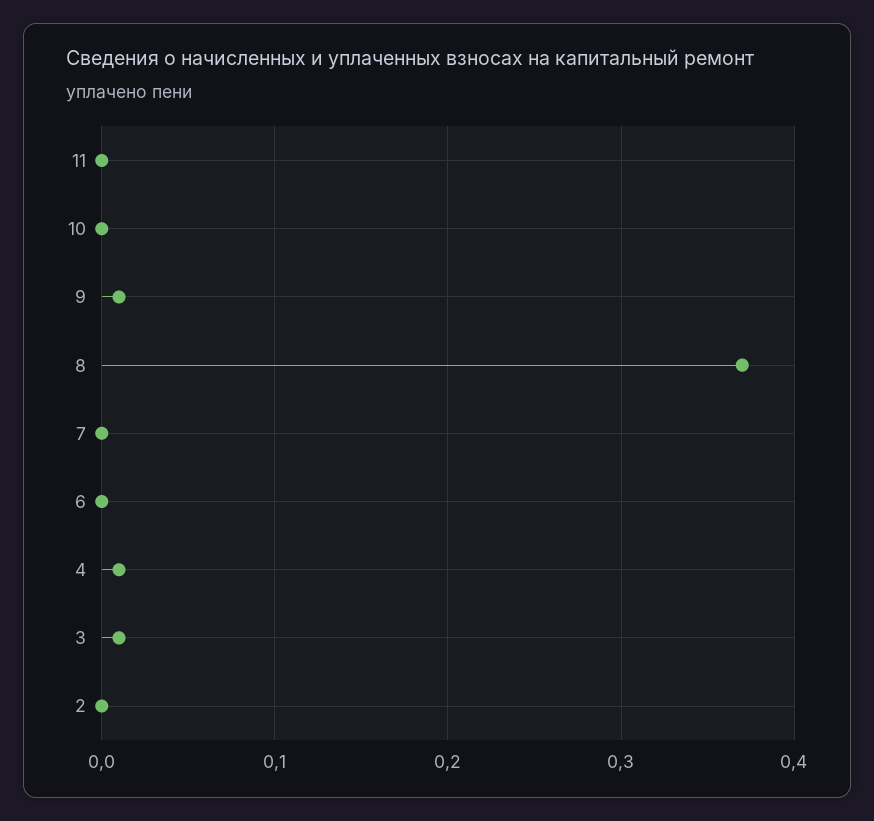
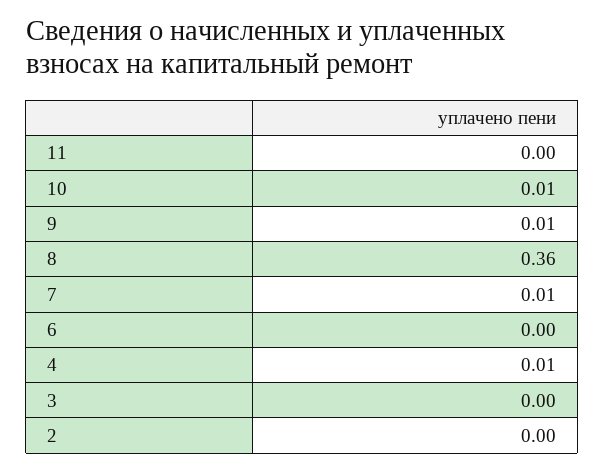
10: 0 -> 0.01
8: 0.37 -> 0.36
7: 0 -> 0.01
3: 0.01 -> 0

